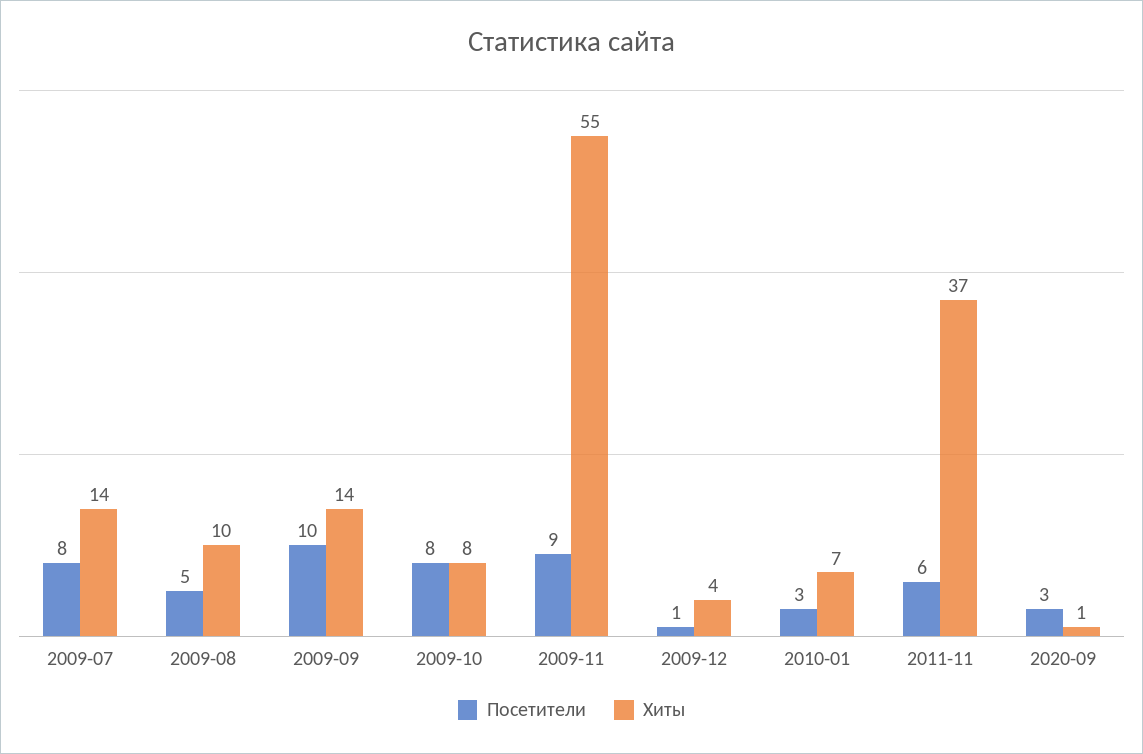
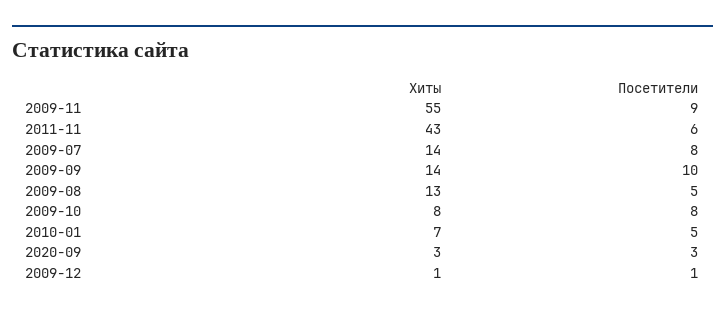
Хиты, 2009-08: 10 -> 13
Хиты, 2009-12: 4 -> 1
Посетители, 2010-01: 3 -> 5
Хиты, 2011-11: 37 -> 43
Хиты, 2020-09: 1 -> 3

